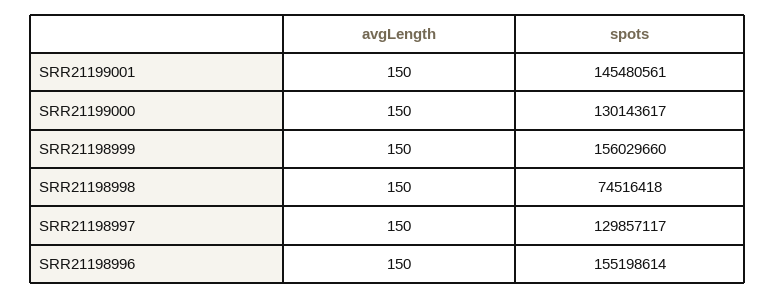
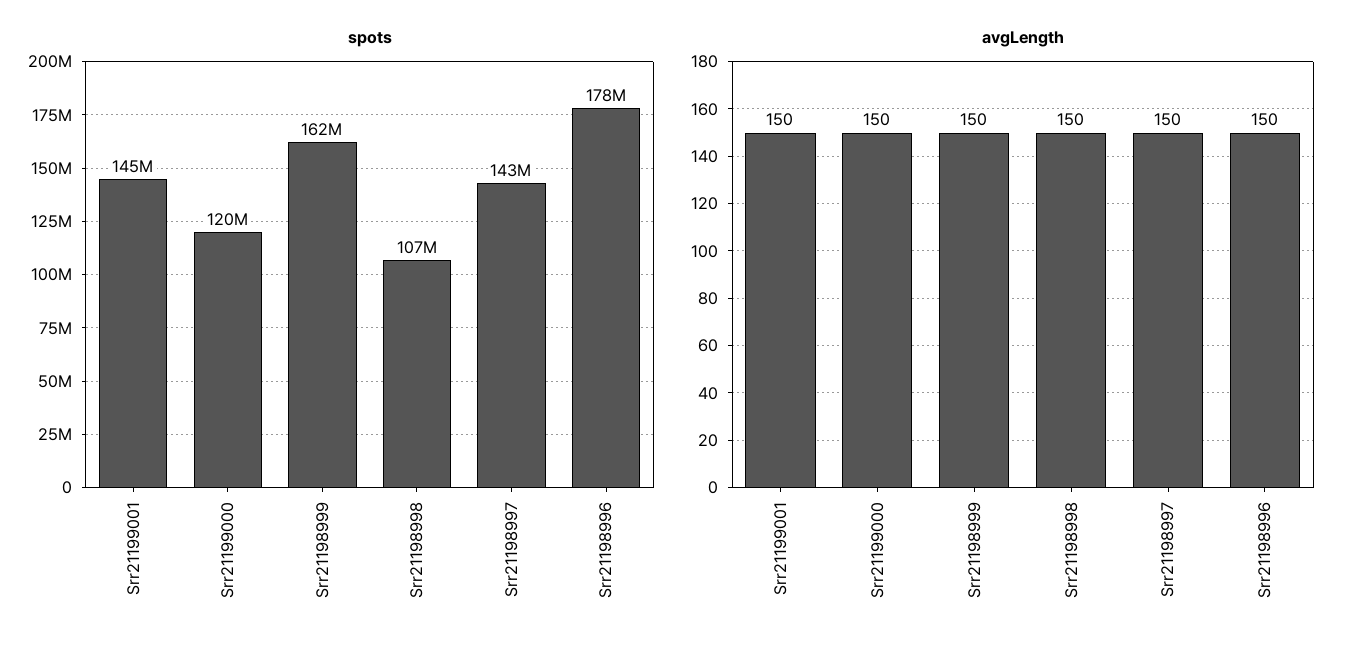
spots, SRR21199000: 130143617 -> 120000000
spots, SRR21198999: 156029660 -> 162000000
spots, SRR21198998: 74516418 -> 107000000
spots, SRR21198997: 129857117 -> 143000000
spots, SRR21198996: 155198614 -> 178000000

